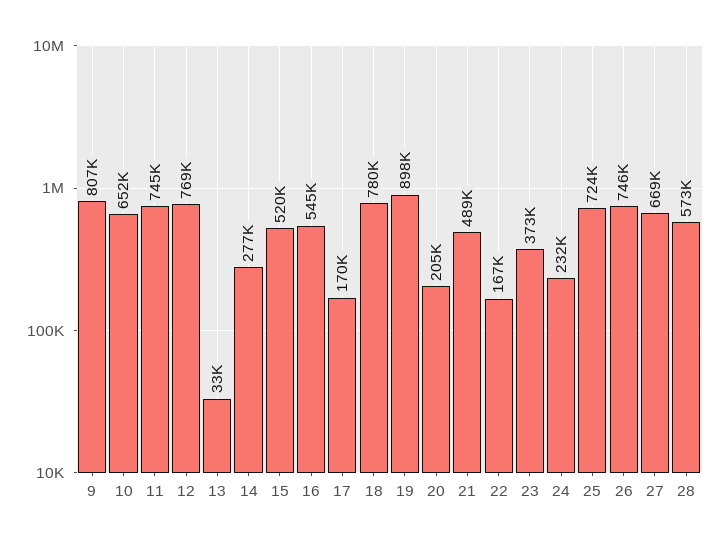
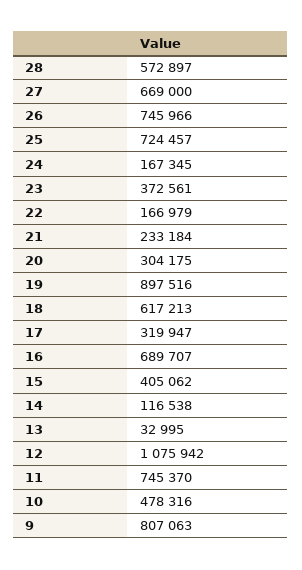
10: 652000 -> 478316
12: 769000 -> 1075942
14: 277000 -> 116538
15: 520000 -> 405062
16: 545000 -> 689707
17: 170000 -> 319947
18: 780000 -> 617213
20: 205000 -> 304175
21: 489000 -> 233184
24: 232000 -> 167345

